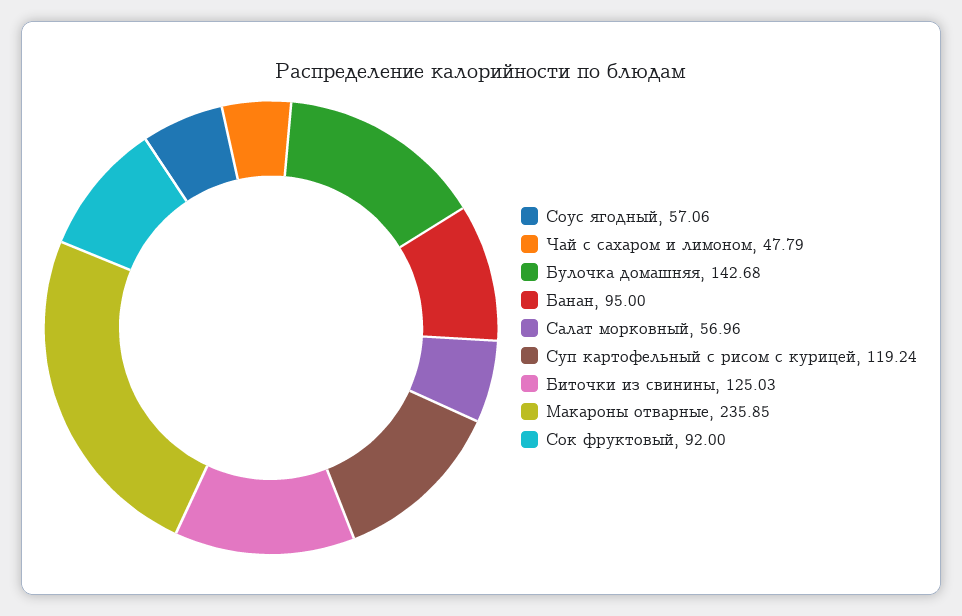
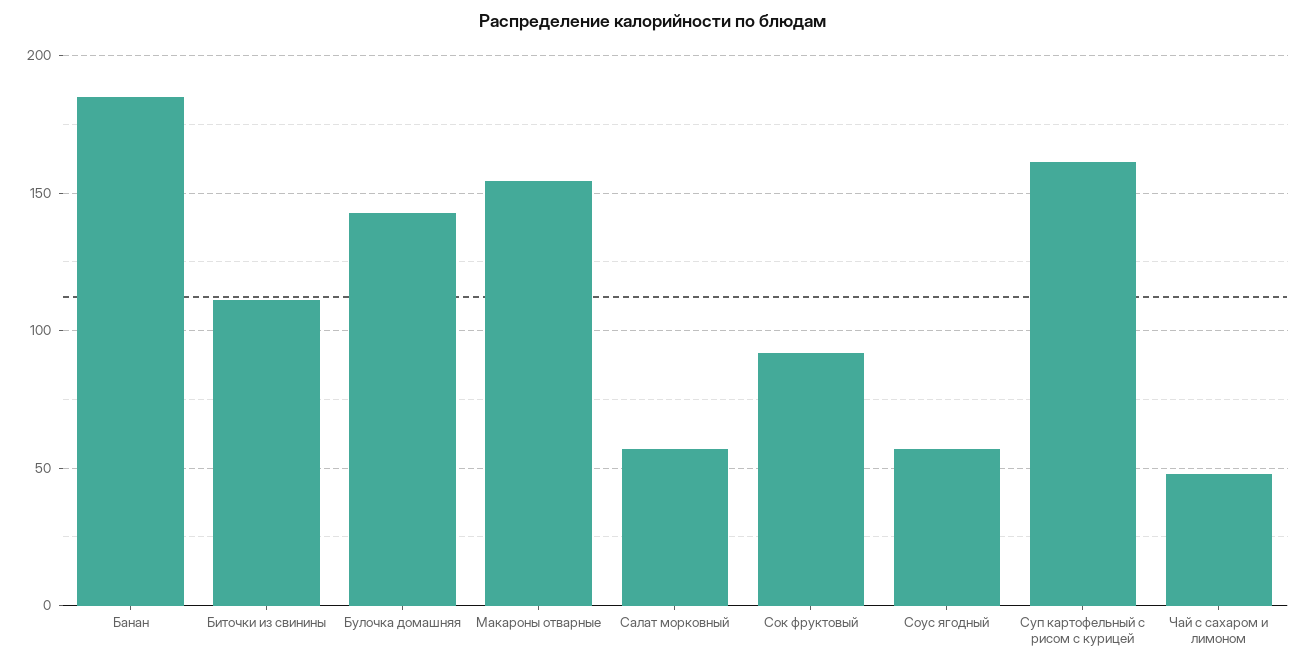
Банан: 95 -> 185
Суп картофельный с рисом с курицей: 119.24 -> 160
Биточки из свинины: 125.03 -> 110
Макароны отварные: 235.85 -> 155

